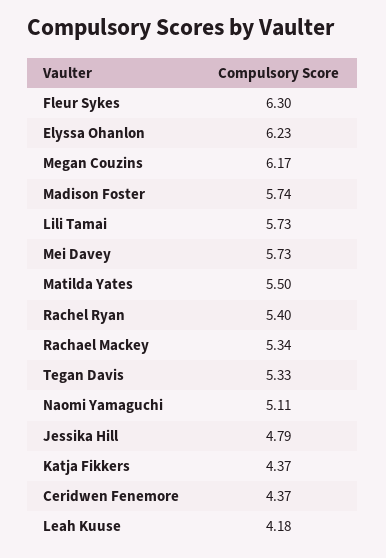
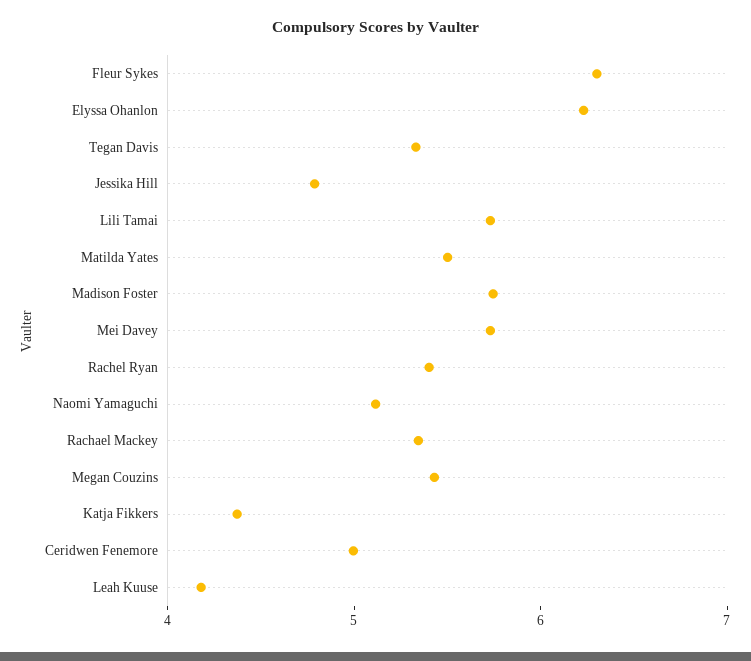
Megan Couzins: 6.17 -> 5.4
Ceridwen Fenemore: 4.37 -> 5

